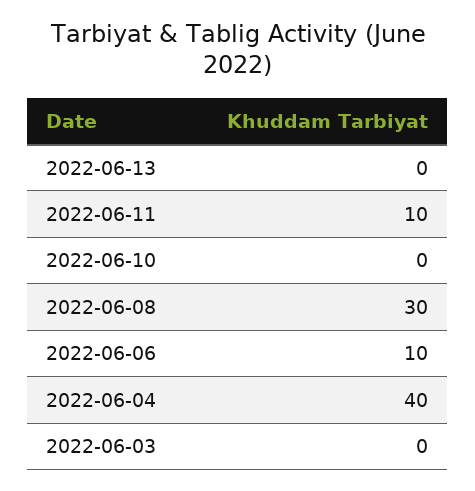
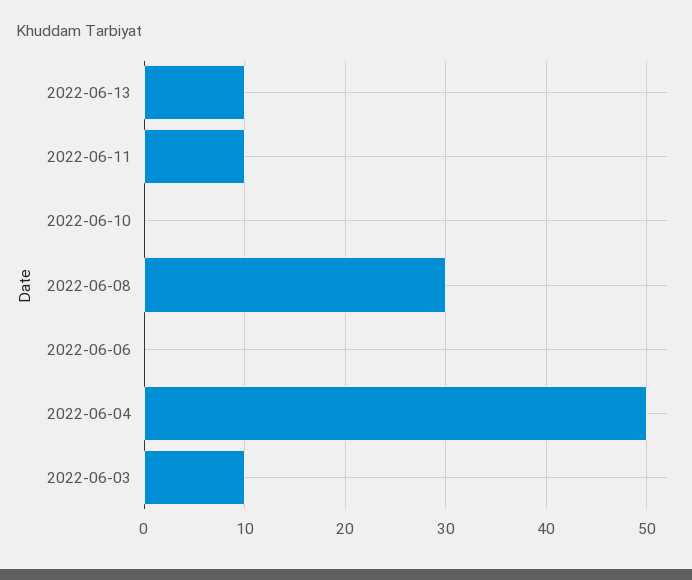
2022-06-13: 0 -> 10
2022-06-06: 10 -> 0
2022-06-04: 40 -> 50
2022-06-03: 0 -> 10

